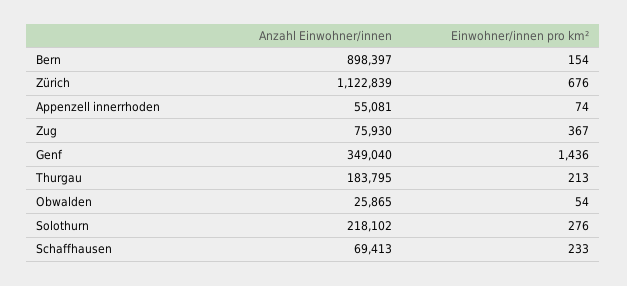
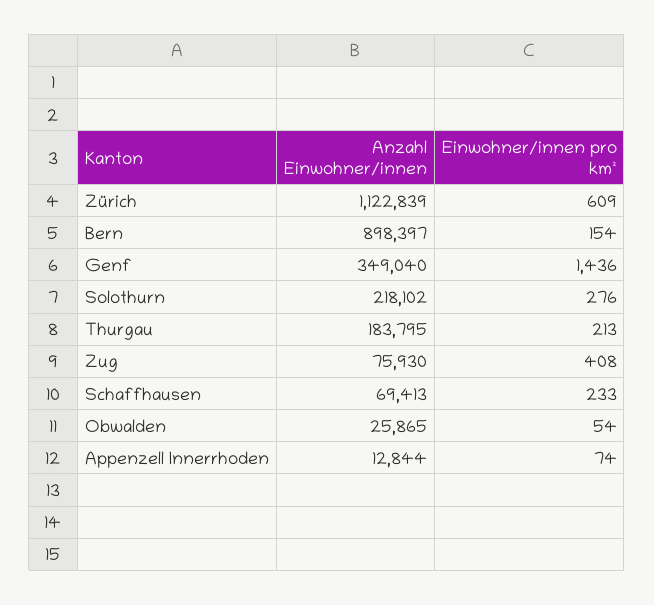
Einwohner/innen pro km², Zürich: 676 -> 609
Anzahl Einwohner/innen, Appenzell innerrhoden: 55081 -> 12844
Einwohner/innen pro km², Zug: 367 -> 408

